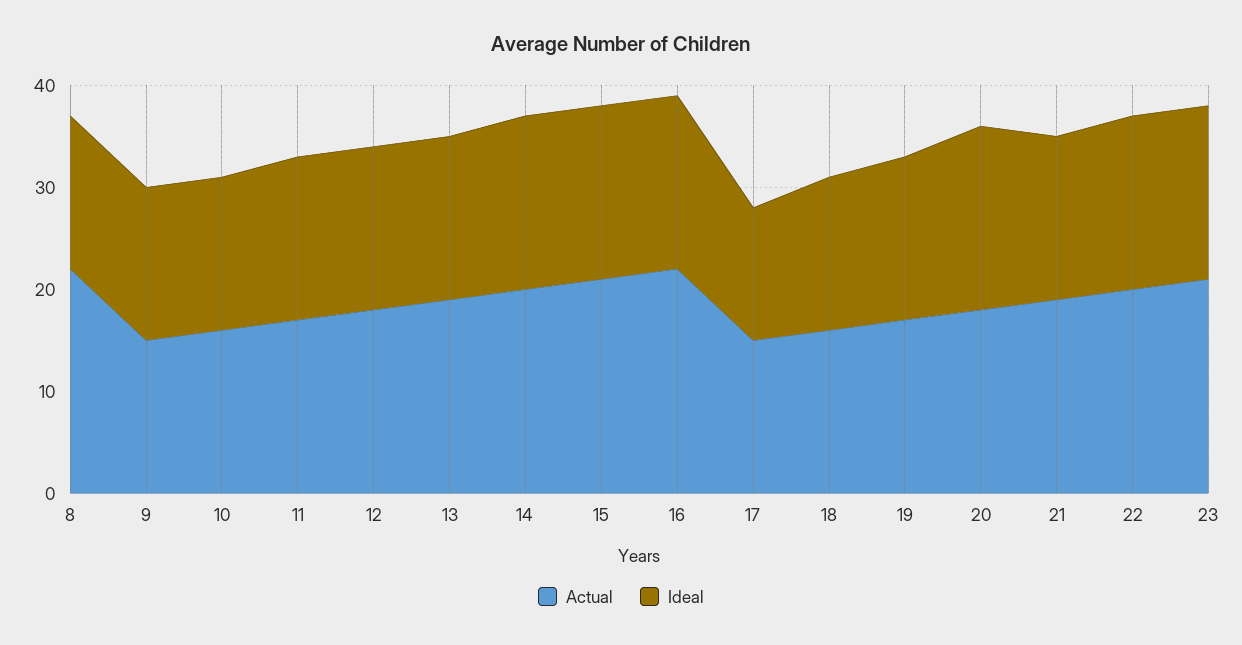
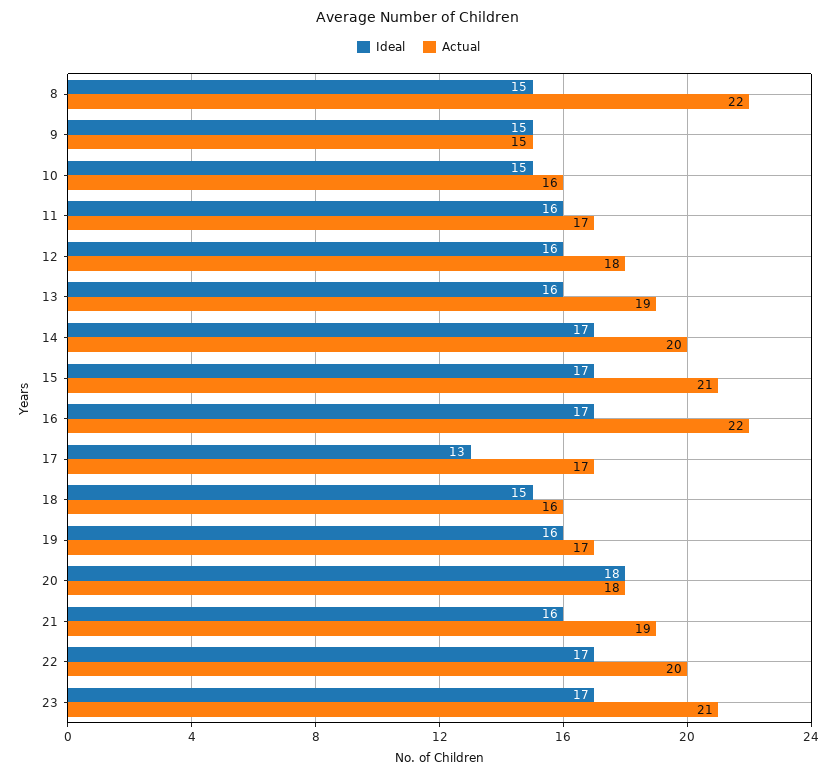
Actual, 17: 15 -> 17

